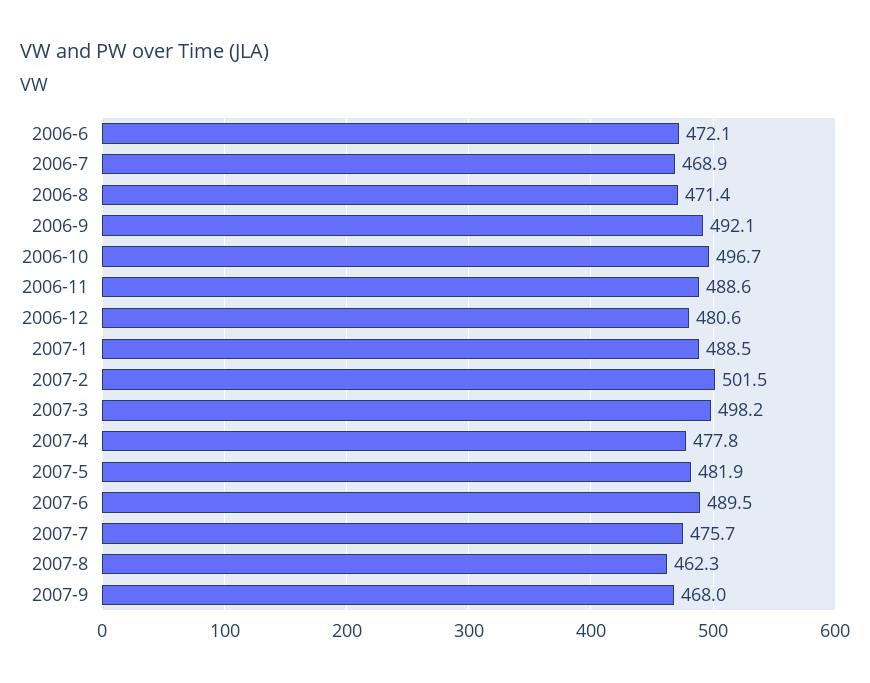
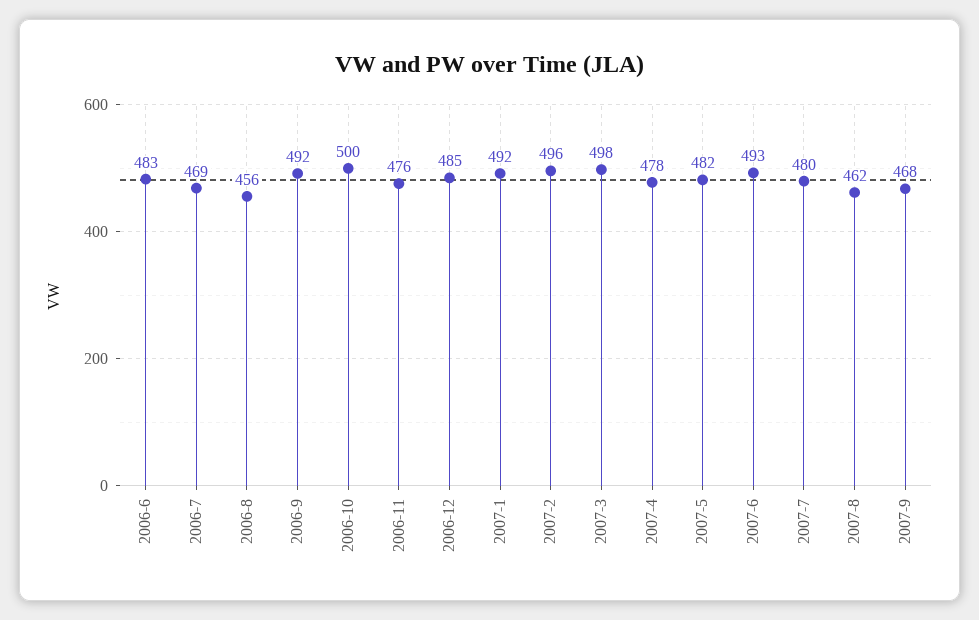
2006-6: 472.1 -> 483
2006-8: 471.4 -> 456
2006-10: 496.7 -> 500
2006-11: 488.6 -> 476
2006-12: 480.6 -> 485
2007-1: 488.5 -> 492
2007-2: 501.5 -> 496
2007-6: 489.5 -> 493
2007-7: 475.7 -> 480

